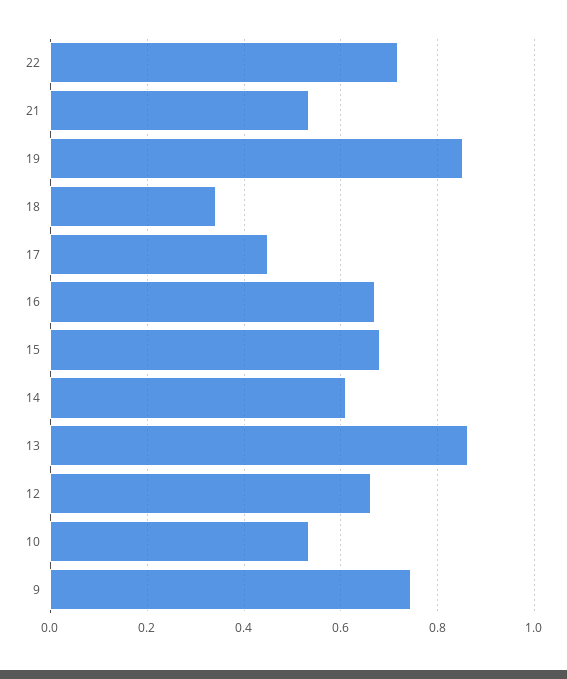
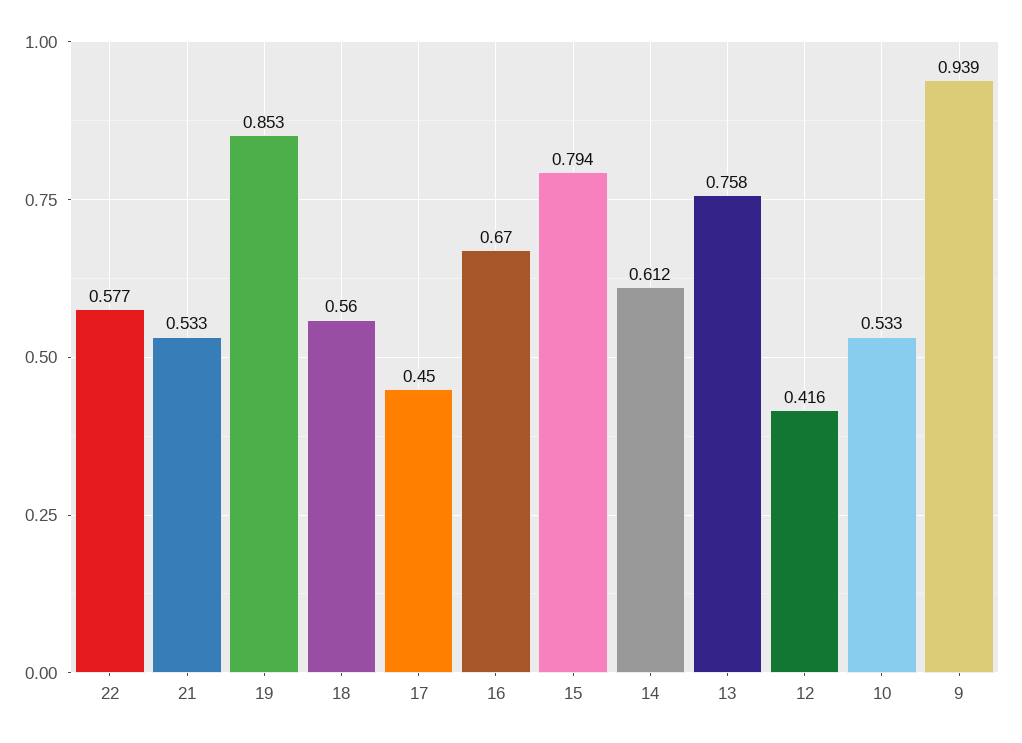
22: 0.72 -> 0.577
18: 0.34 -> 0.56
15: 0.68 -> 0.794
13: 0.86 -> 0.758
12: 0.66 -> 0.416
9: 0.74 -> 0.939

